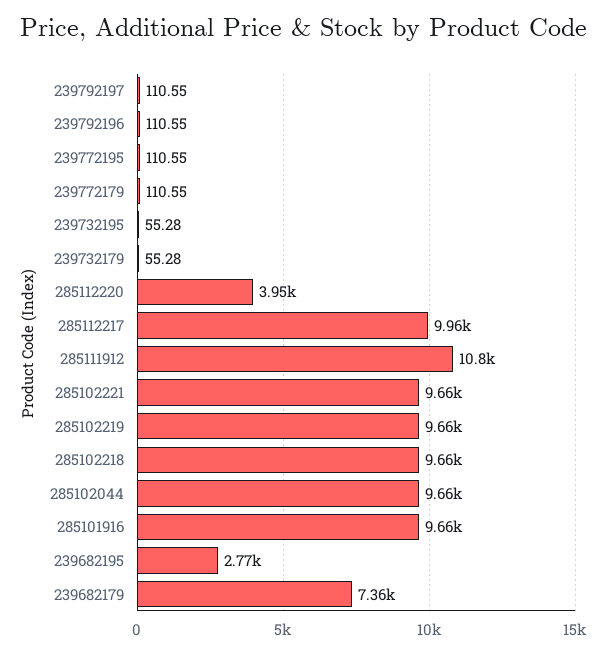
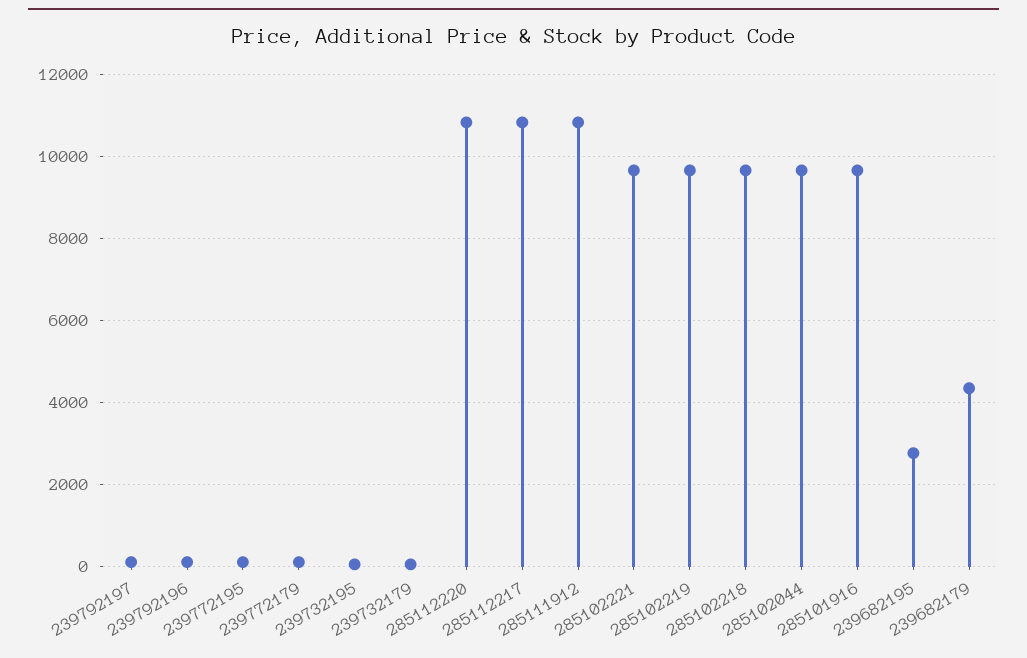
285112220: 3950 -> 10800
285112217: 9960 -> 10800
239682179: 7360 -> 4400

